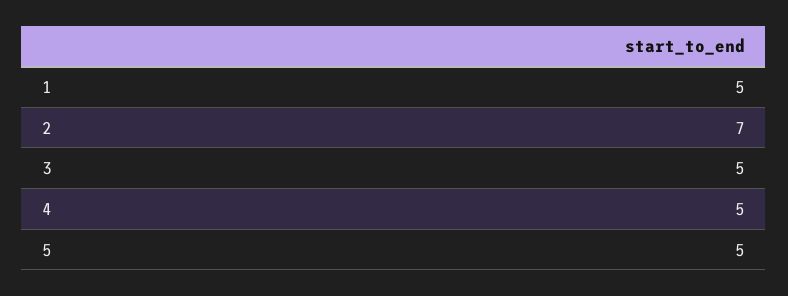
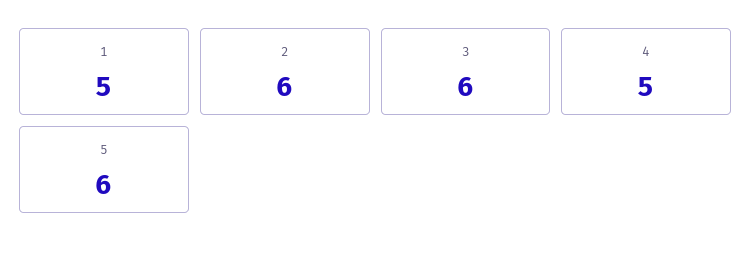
2: 7 -> 6
3: 5 -> 6
5: 5 -> 6

